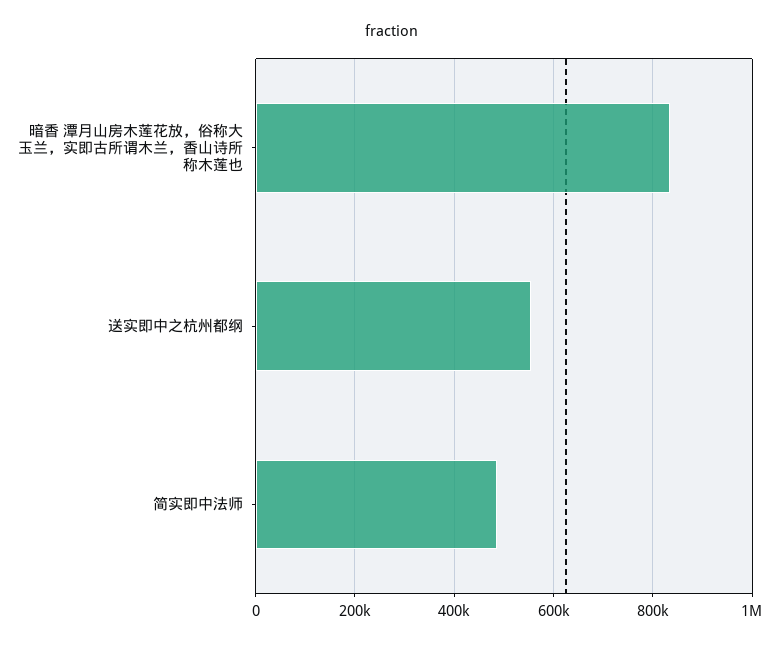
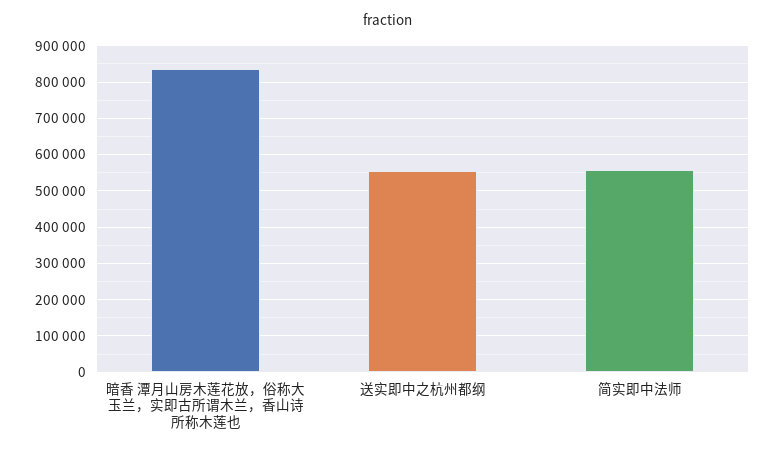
简实即中法师: 480000 -> 560000

